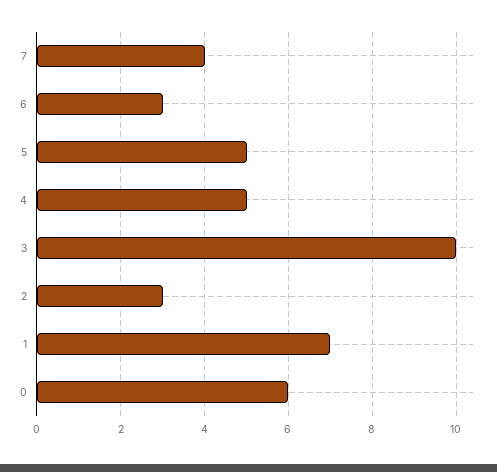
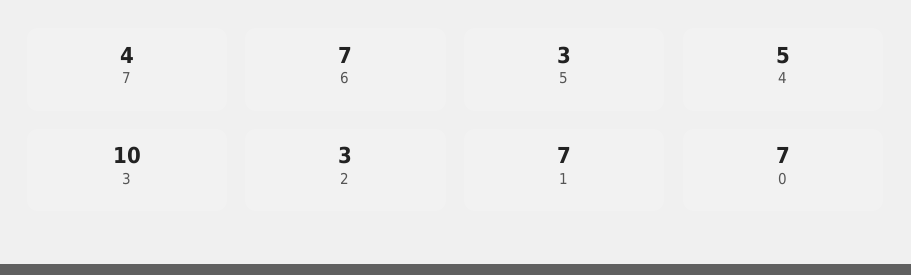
6: 3 -> 7
5: 5 -> 3
0: 6 -> 7

